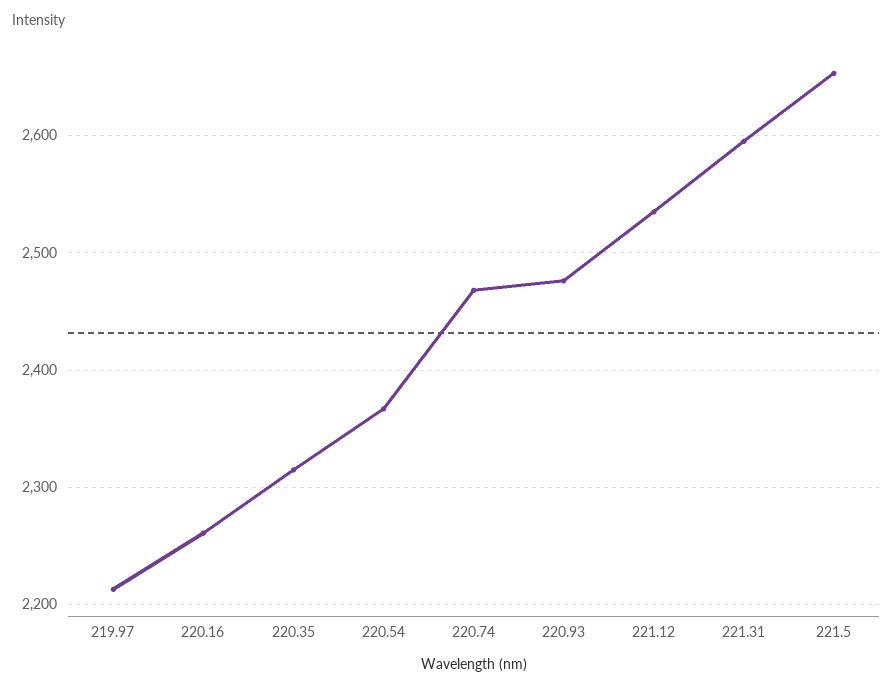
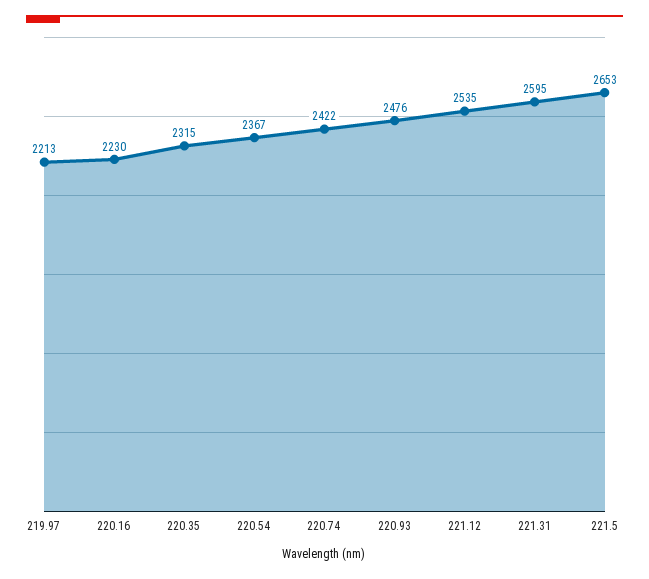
220.16: 2260 -> 2230
220.74: 2470 -> 2422

